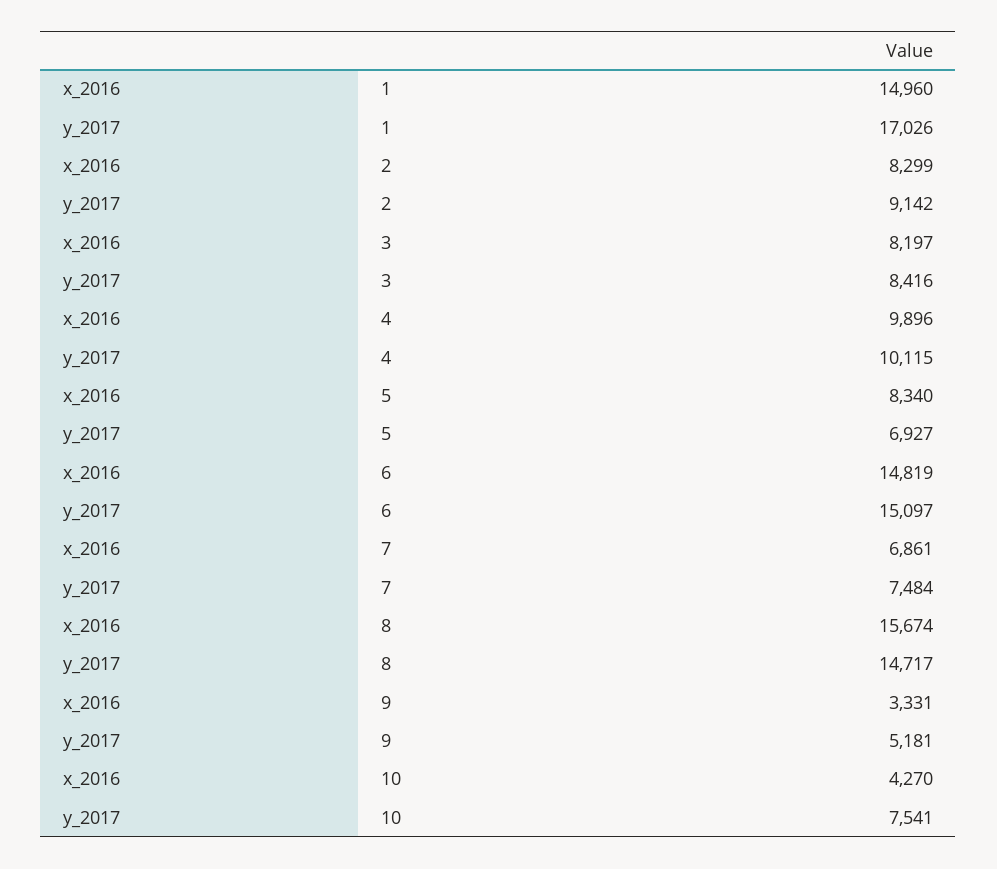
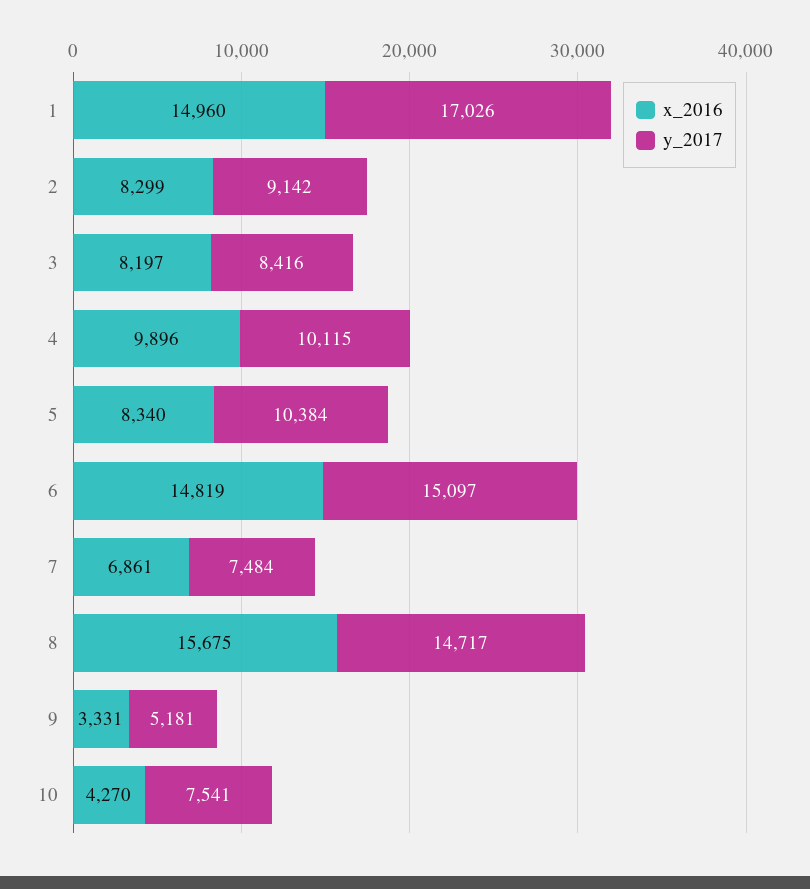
y_2017, 5: 6927 -> 10384
x_2016, 8: 15674 -> 15675

